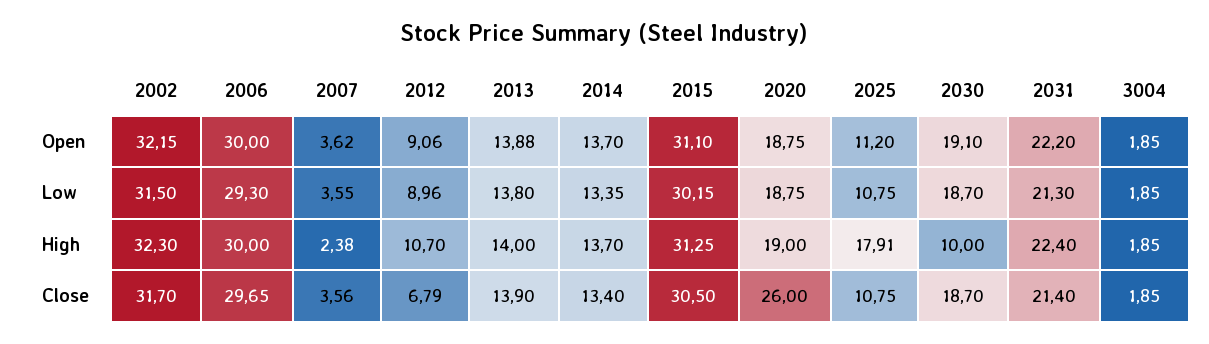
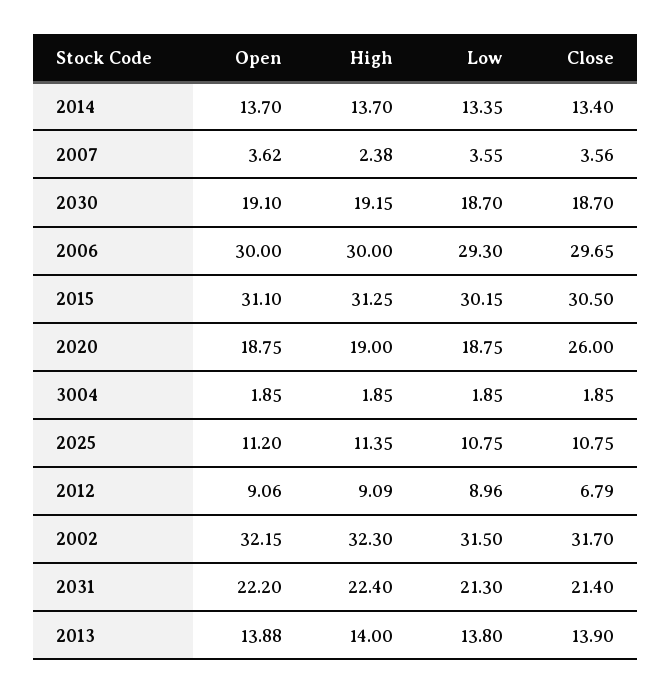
2012, High: 10.7 -> 9.09
2025, High: 17.91 -> 11.35
2030, High: 10 -> 19.15

